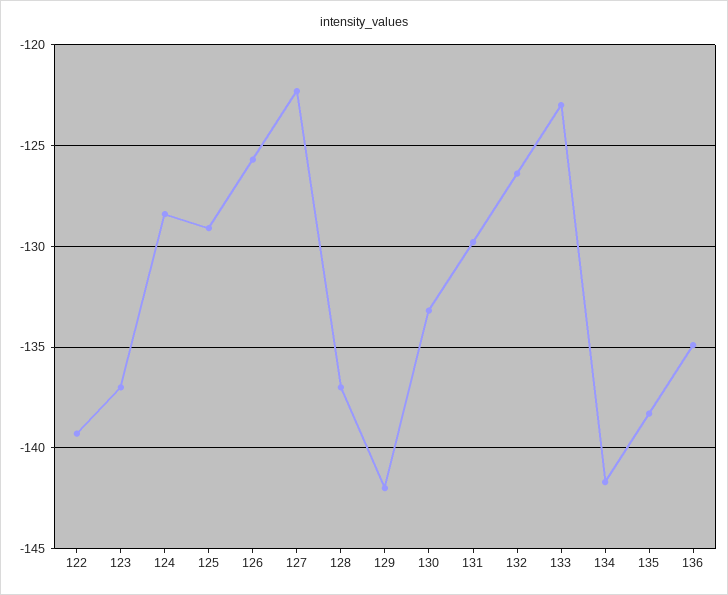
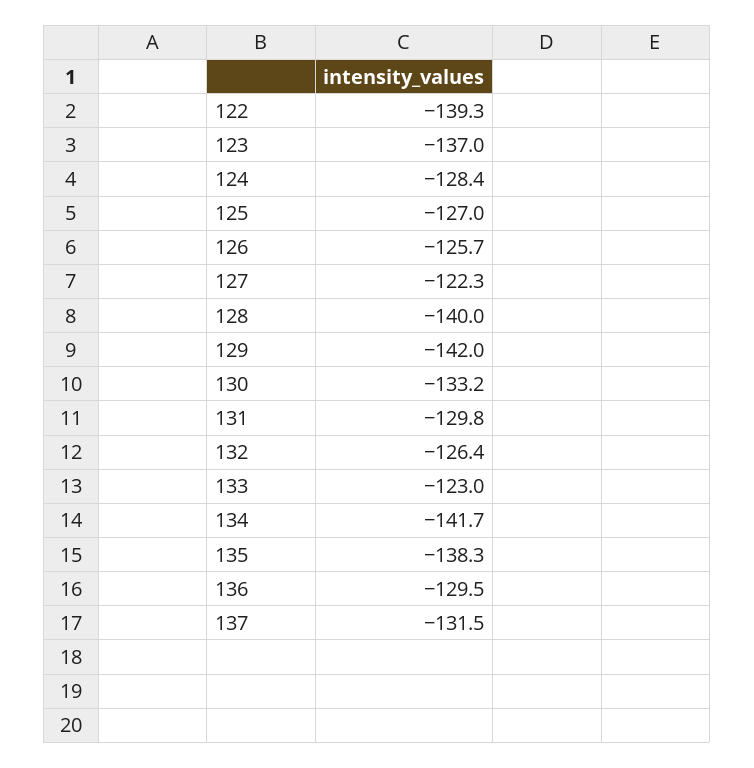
125: -129 -> -127
128: -137 -> -140
136: -135 -> -129.5
137: none -> -131.5

